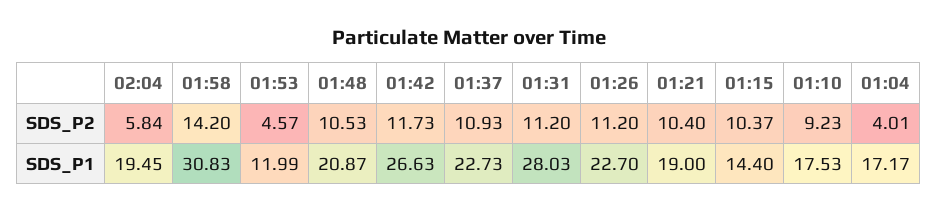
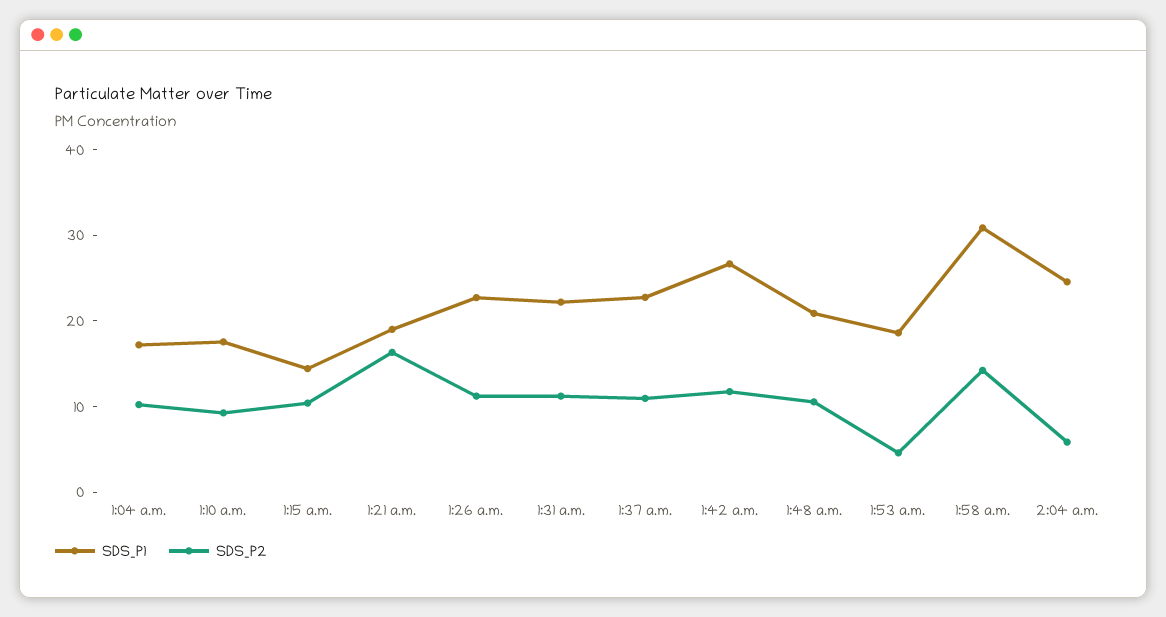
SDS_P2, 01:21: 10.4 -> 16
SDS_P2, 01:04: 4.01 -> 10
SDS_P1, 02:04: 19.45 -> 24
SDS_P1, 01:53: 11.99 -> 18
SDS_P1, 01:31: 28.03 -> 22

